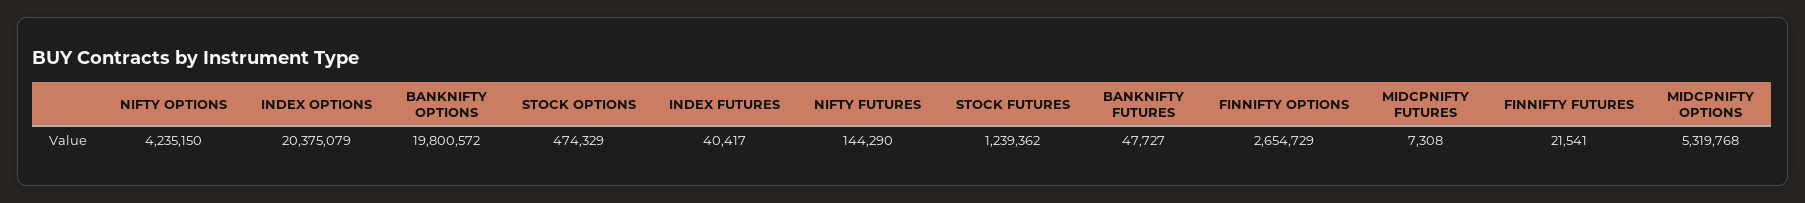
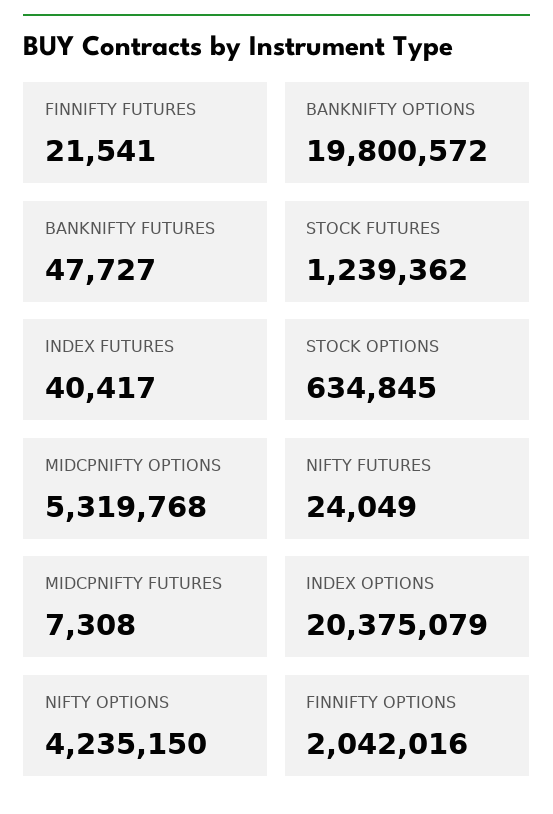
STOCK OPTIONS: 474329 -> 634845
NIFTY FUTURES: 144290 -> 24049
FINNIFTY OPTIONS: 2654729 -> 2042016

